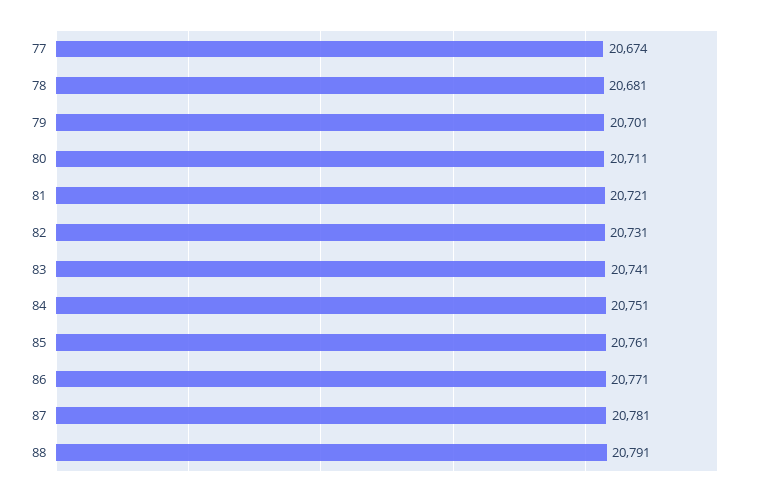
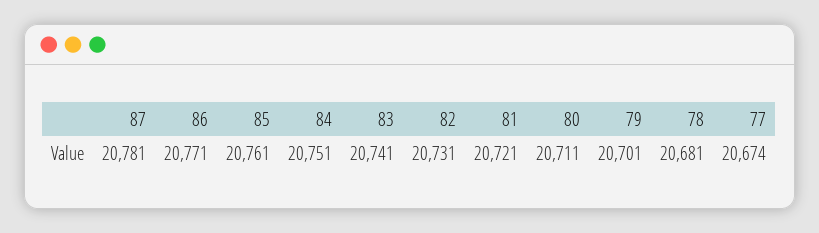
88: 20791 -> none

